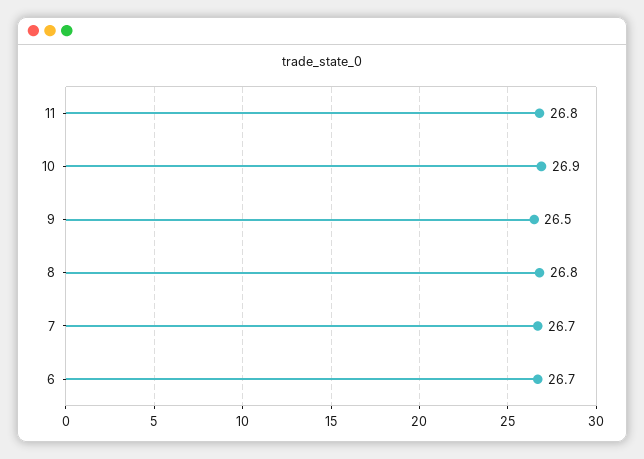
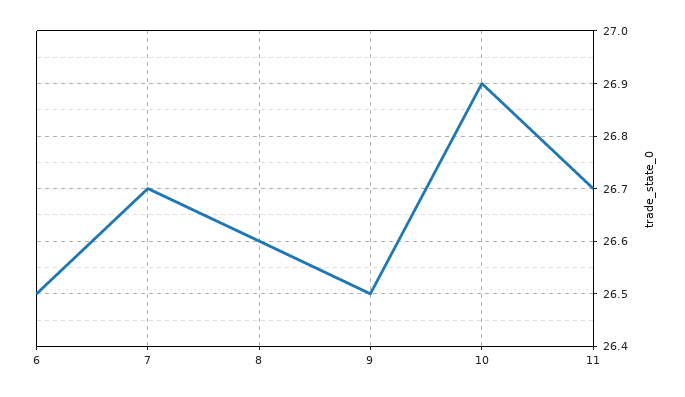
11: 26.8 -> 26.7
8: 26.8 -> 26.6
6: 26.7 -> 26.5

